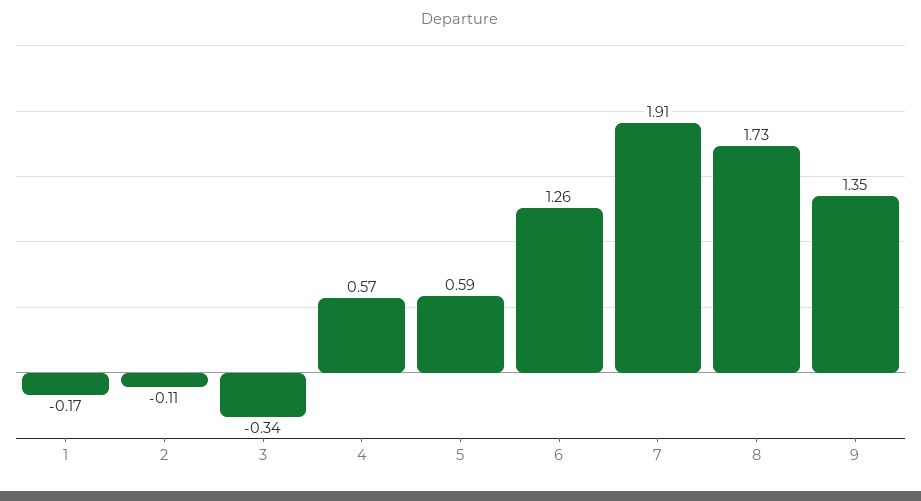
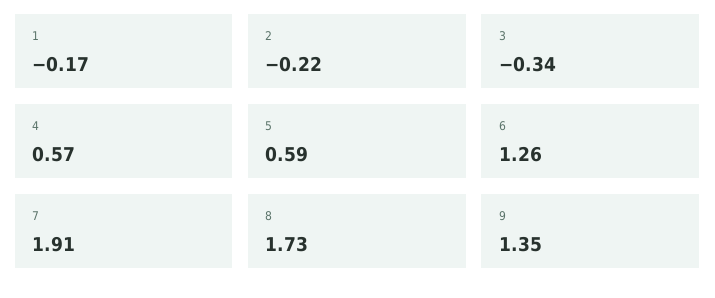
2: -0.11 -> -0.22

